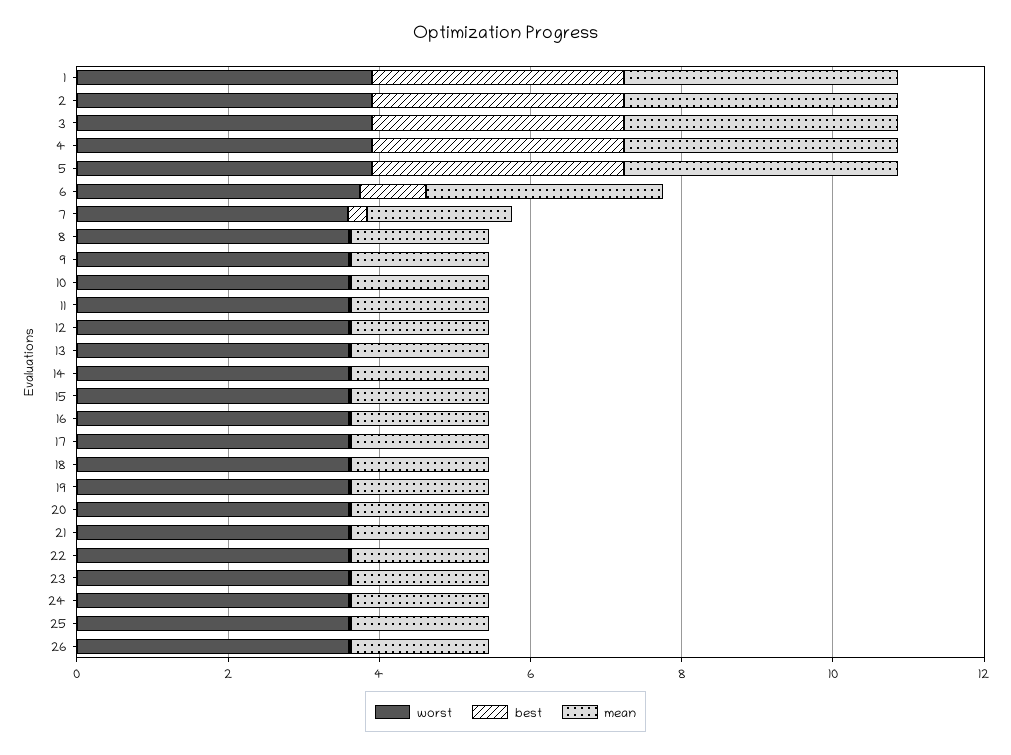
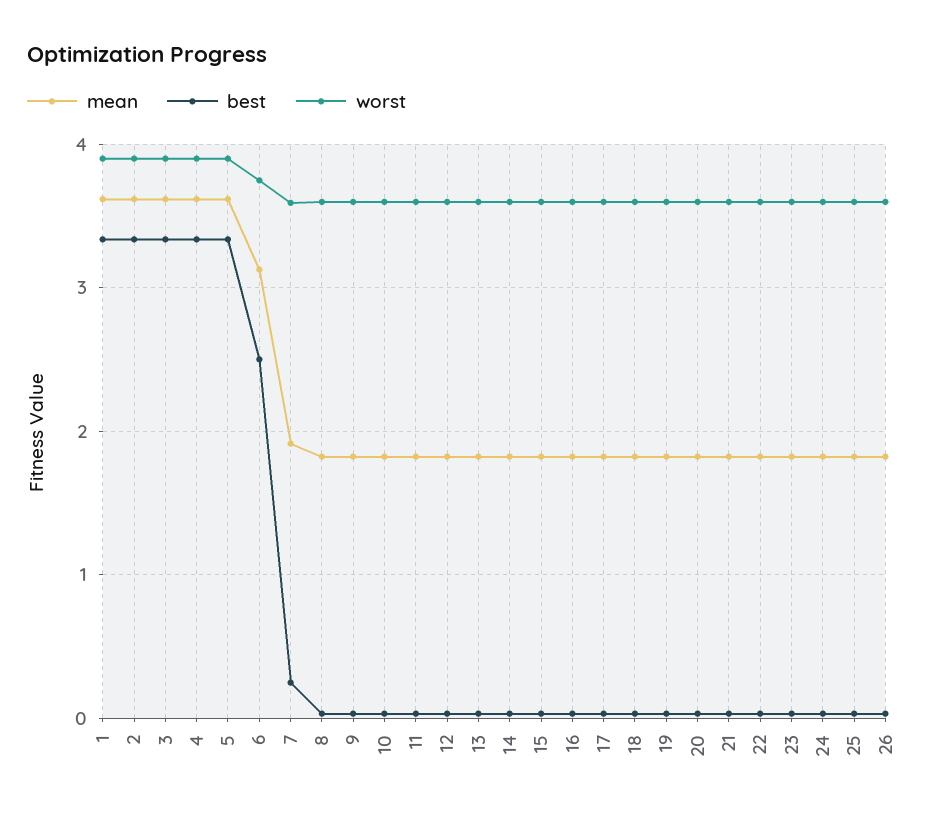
best, 6: 1 -> 2.5

